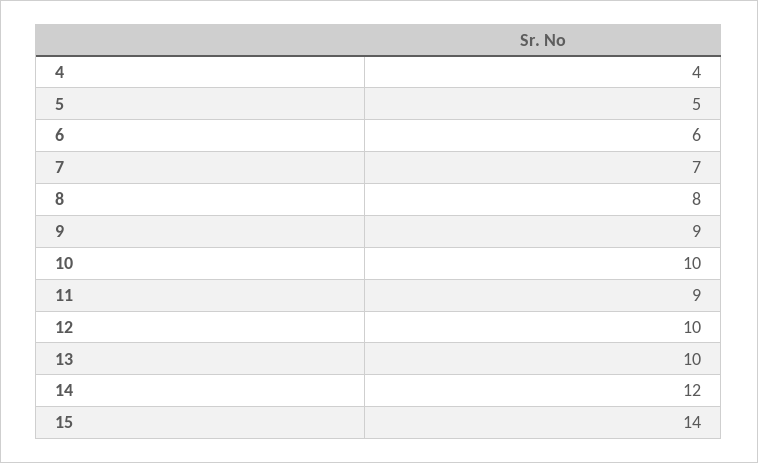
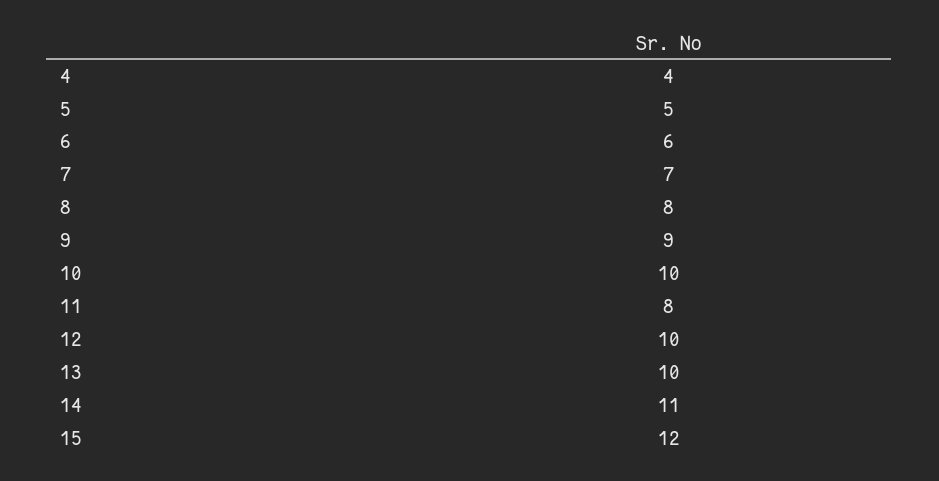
11: 9 -> 8
14: 12 -> 11
15: 14 -> 12

